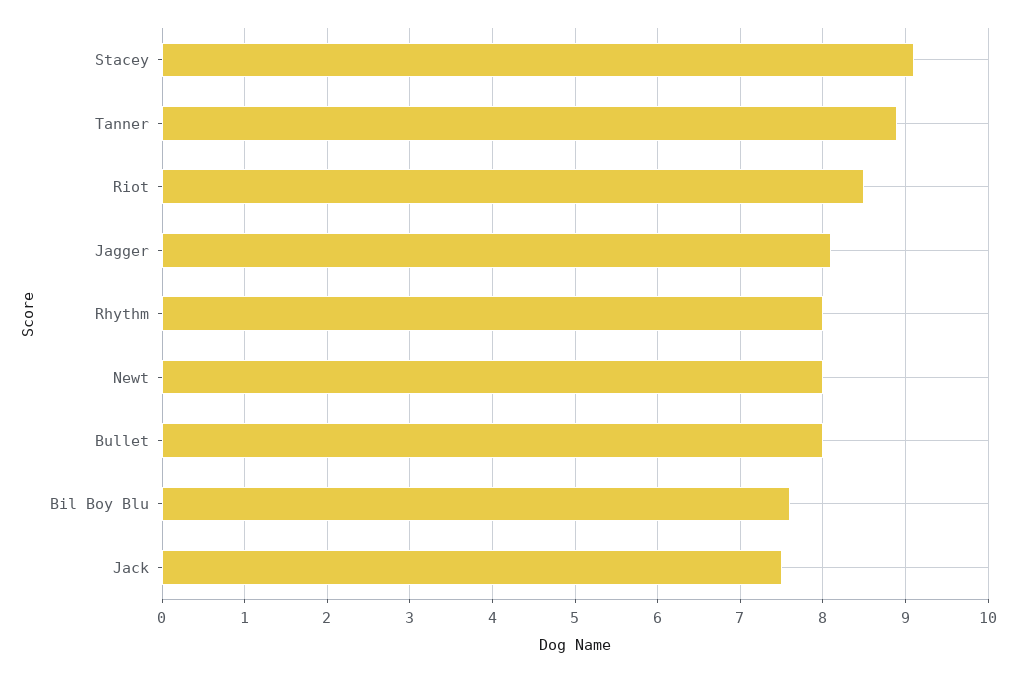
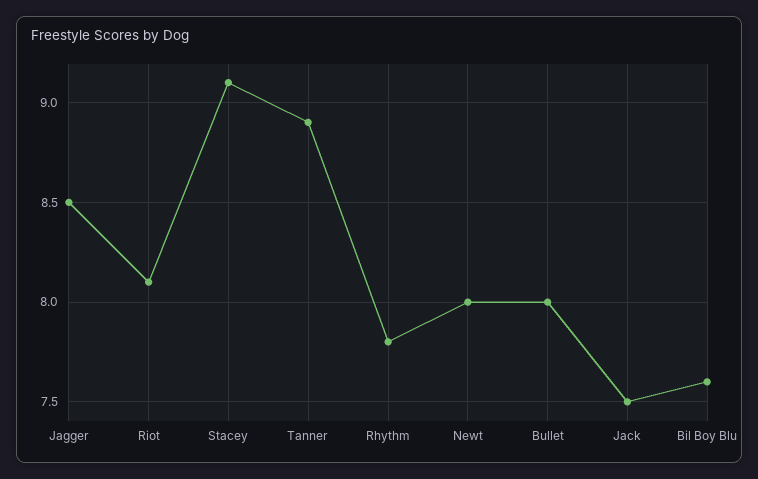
Riot: 8.5 -> 8.1
Jagger: 8.1 -> 8.5
Rhythm: 8 -> 7.8

